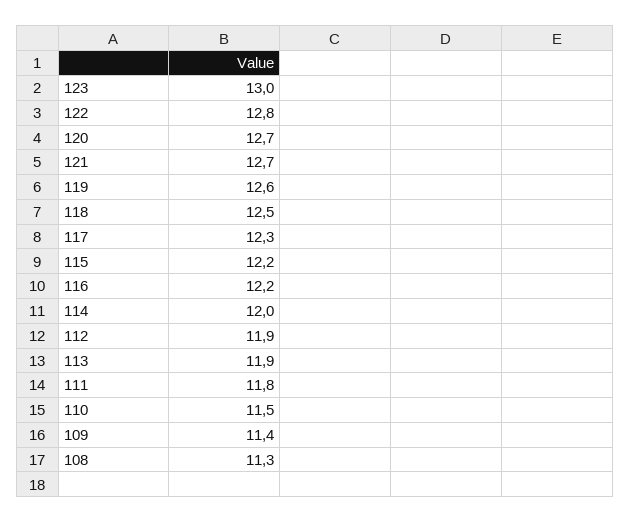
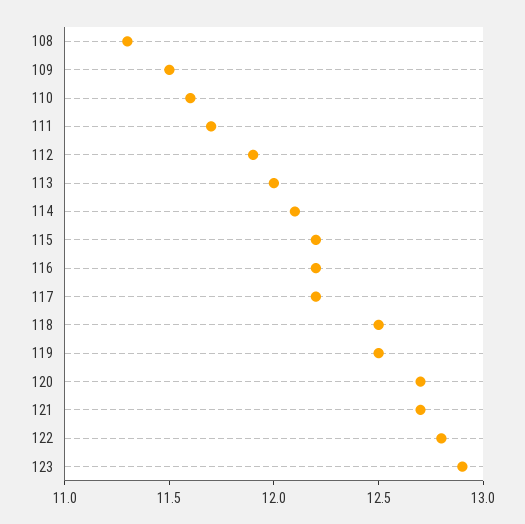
123: 13 -> 12.9
119: 12.6 -> 12.5
117: 12.3 -> 12.2
114: 12 -> 12.1
113: 11.9 -> 12
111: 11.8 -> 11.7
110: 11.5 -> 11.6
109: 11.4 -> 11.5

